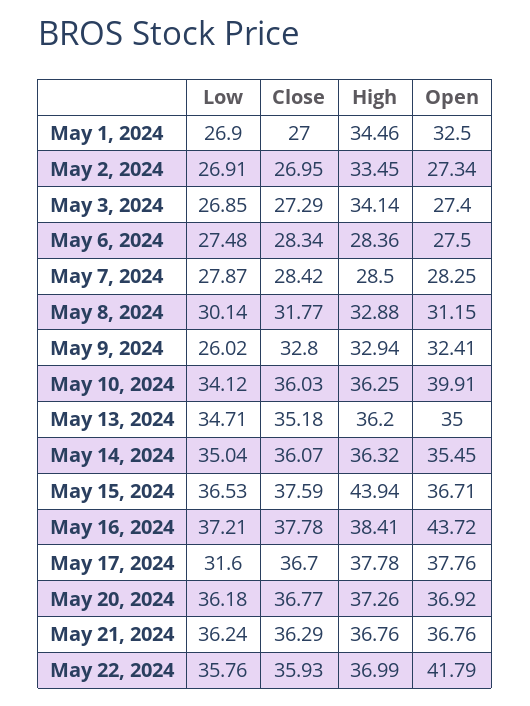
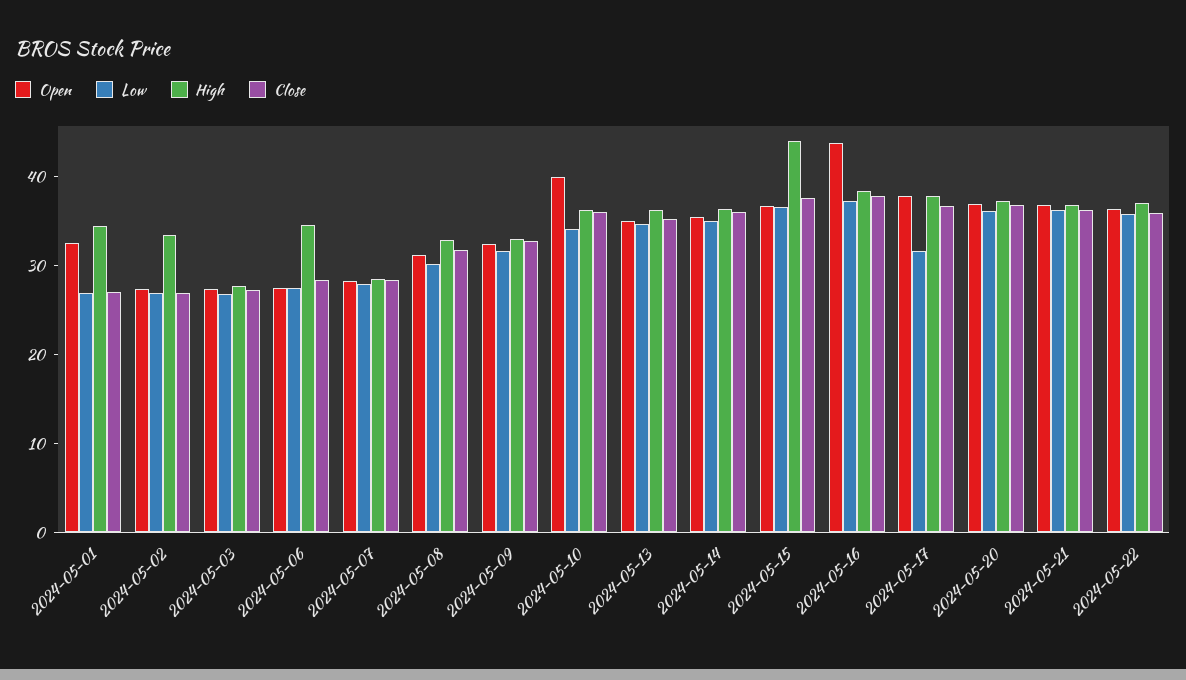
High, May 3, 2024: 34.14 -> 28
High, May 6, 2024: 28.36 -> 34
Low, May 9, 2024: 26.02 -> 32
Open, May 22, 2024: 41.79 -> 36

